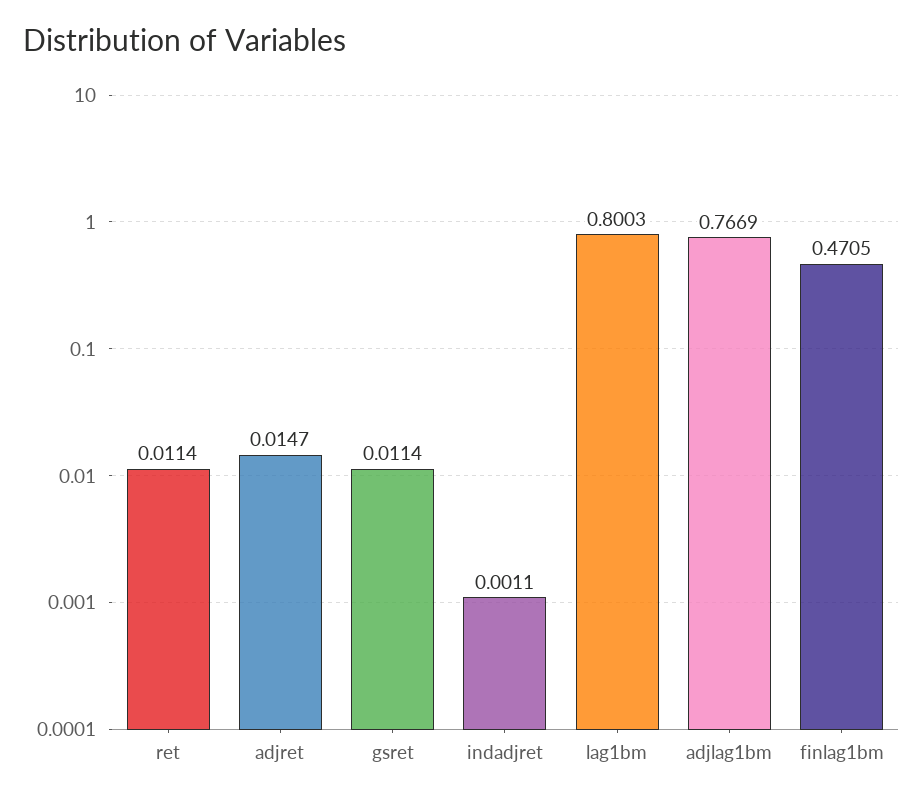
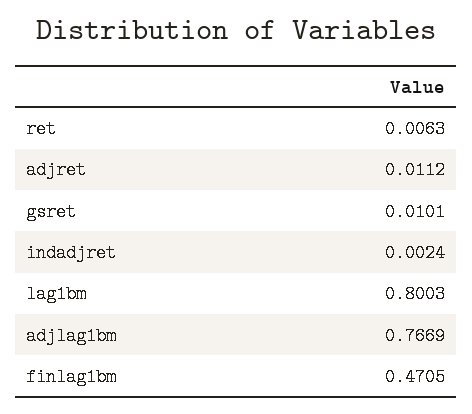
ret: 0.0114 -> 0.0063
adjret: 0.0147 -> 0.0112
gsret: 0.0114 -> 0.0101
indadjret: 0.0011 -> 0.0024

